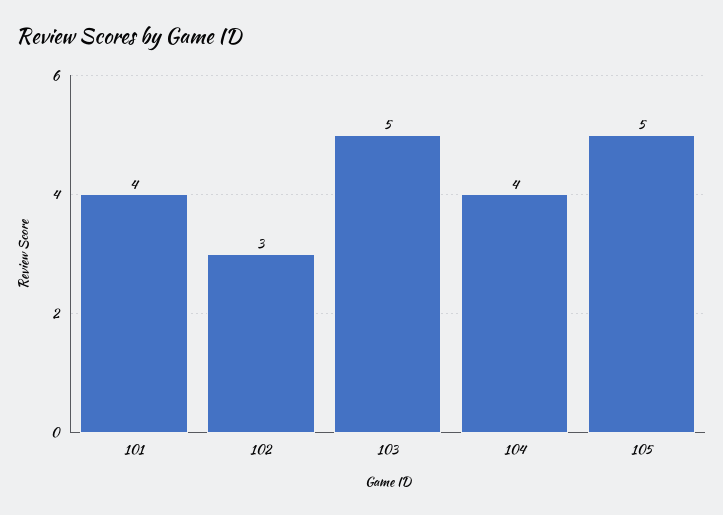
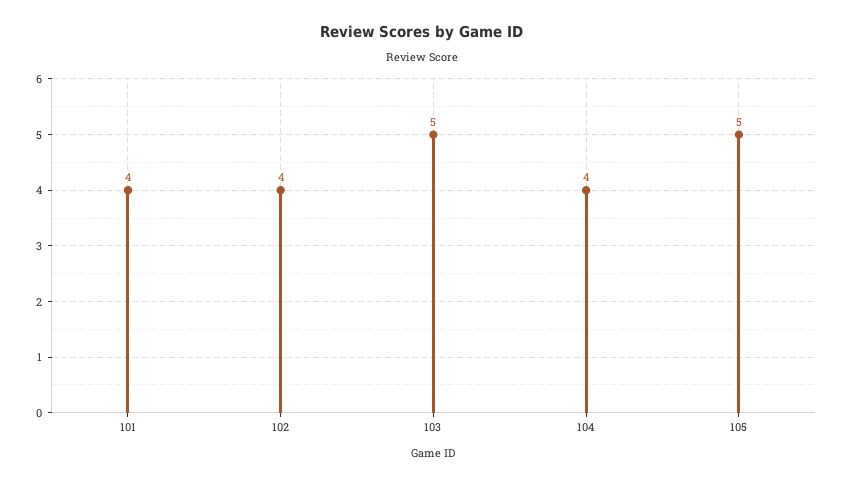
102: 3 -> 4

